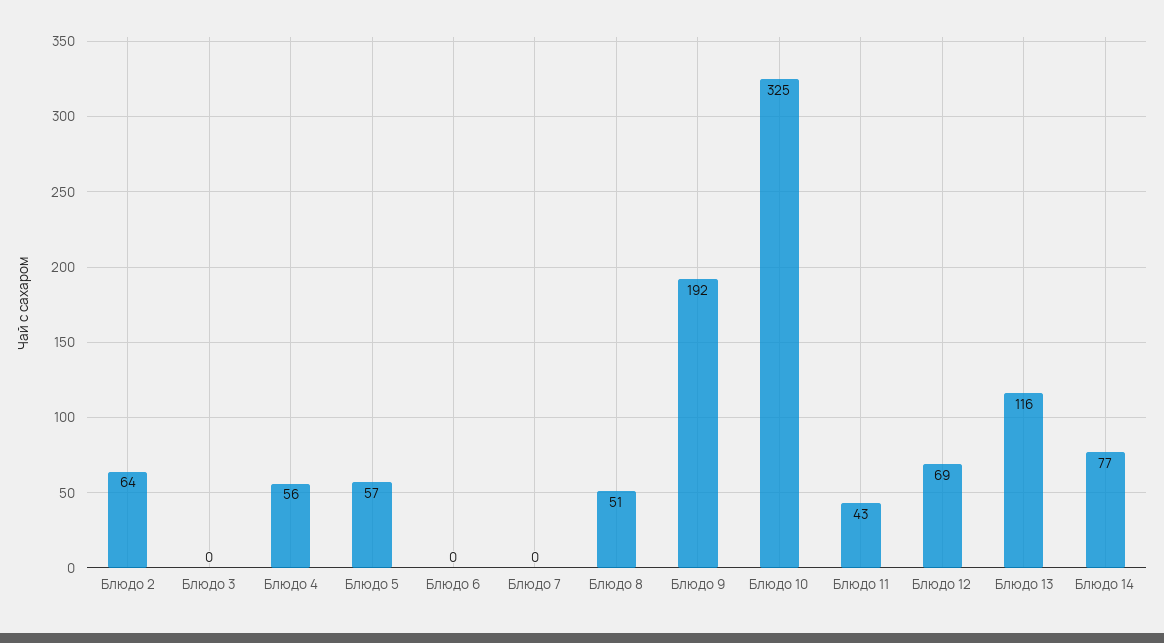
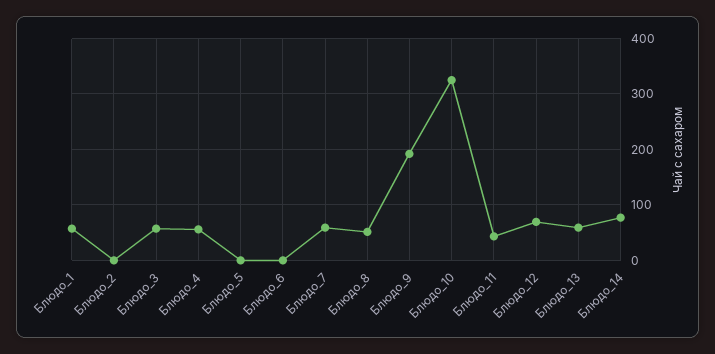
Блюдо 2: 64 -> 0
Блюдо 3: 0 -> 60
Блюдо 5: 57 -> 0
Блюдо 7: 0 -> 60
Блюдо 13: 116 -> 60
Блюдо_1: none -> 60

